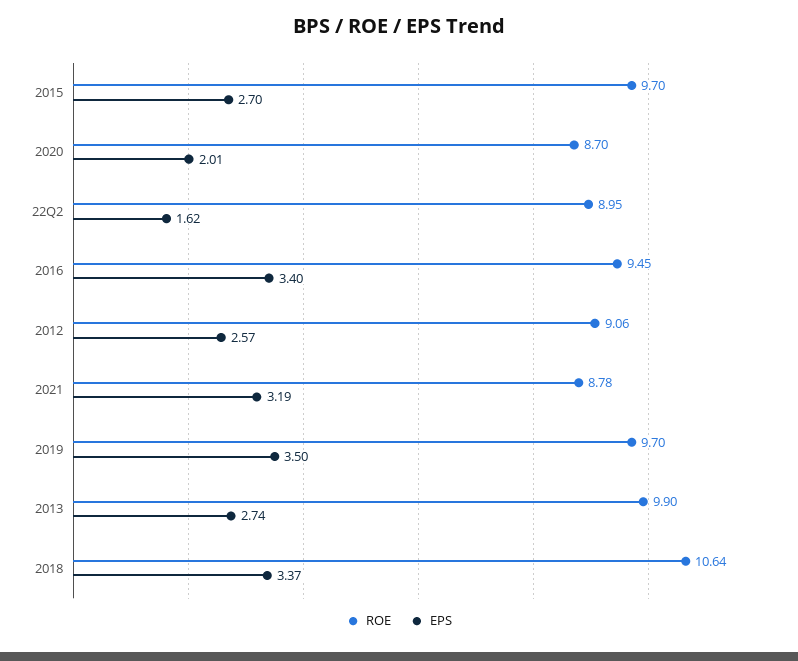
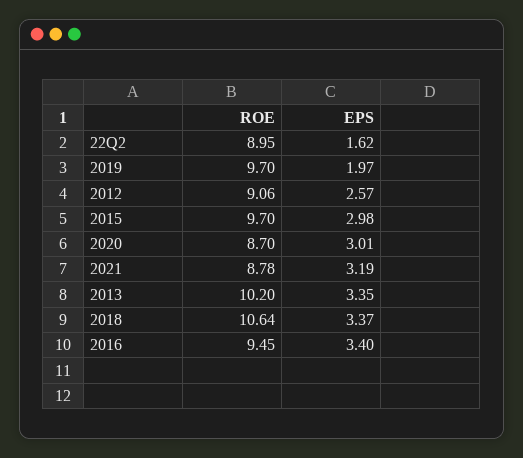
EPS, 2015: 2.7 -> 2.98
EPS, 2020: 2.01 -> 3.01
EPS, 2019: 3.5 -> 1.97
ROE, 2013: 9.9 -> 10.2
EPS, 2013: 2.74 -> 3.35

